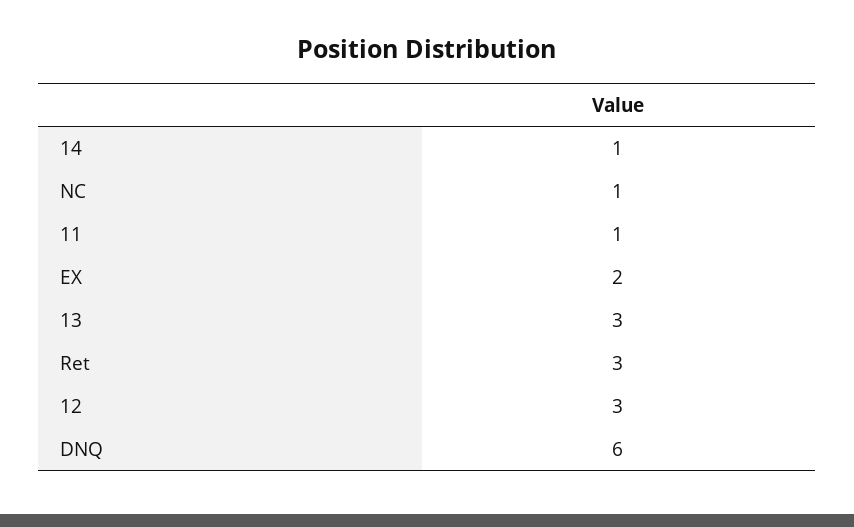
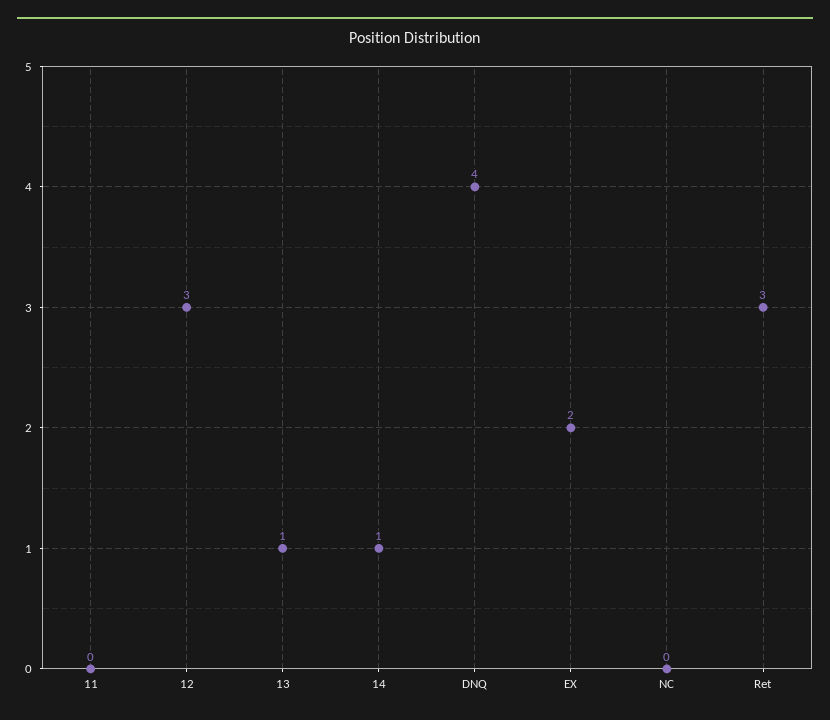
NC: 1 -> 0
11: 1 -> 0
13: 3 -> 1
DNQ: 6 -> 4

